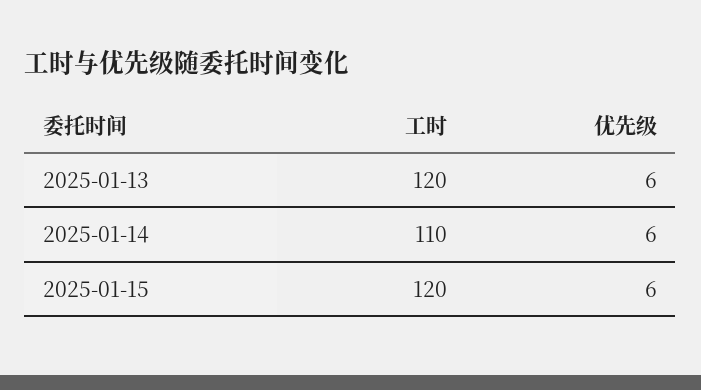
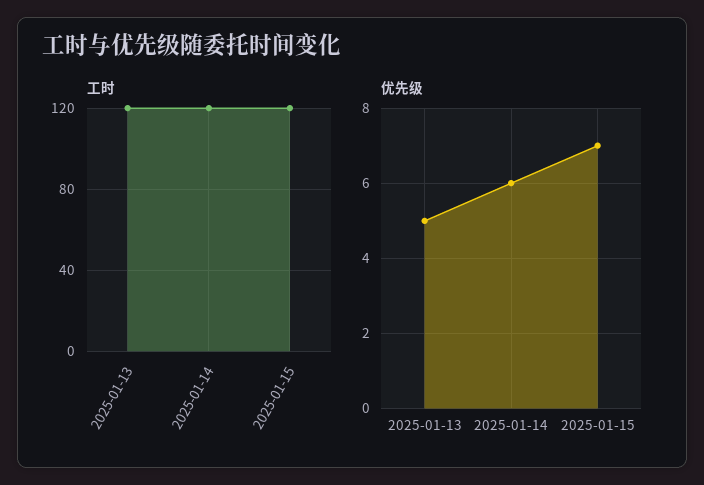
优先级, 2025-01-13: 6 -> 5
工时, 2025-01-14: 110 -> 120
优先级, 2025-01-15: 6 -> 7

